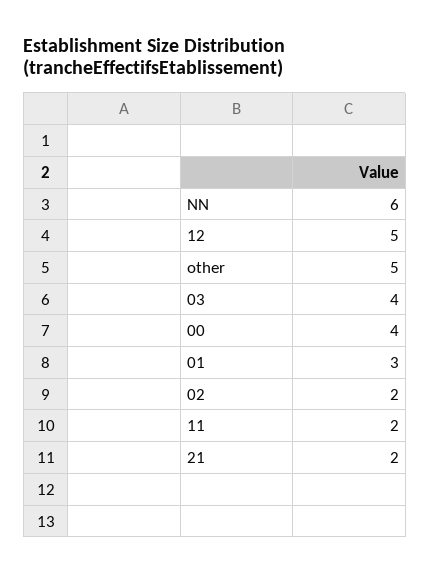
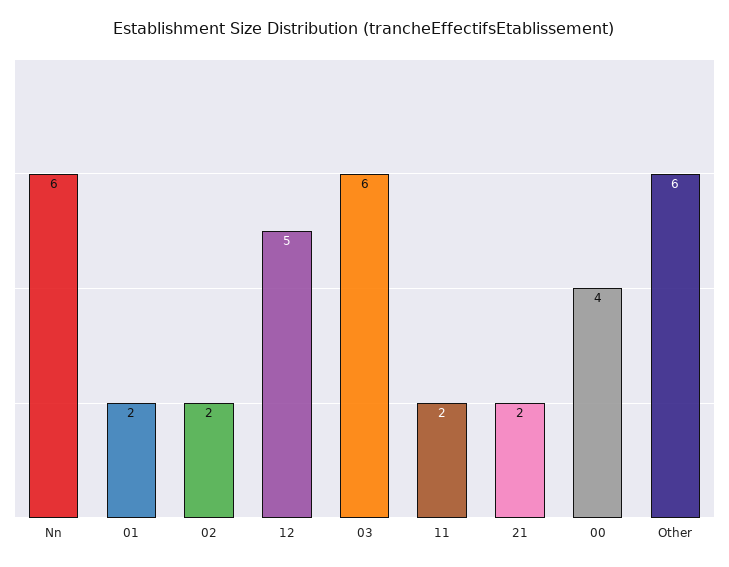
other: 5 -> 6
03: 4 -> 6
01: 3 -> 2

